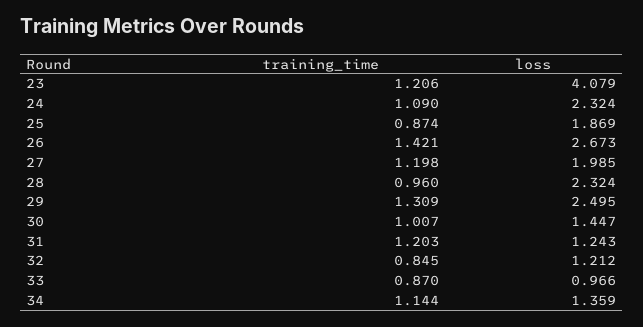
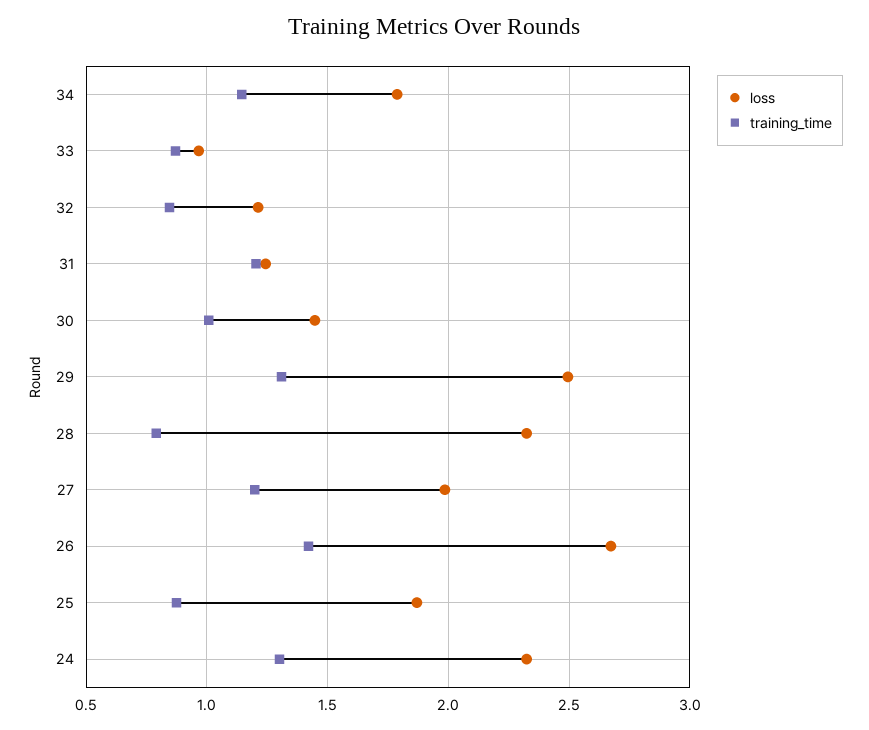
training_time, 23: 1.206 -> none
loss, 23: 4.079 -> none
training_time, 24: 1.09 -> 1.3
training_time, 28: 0.96 -> 0.8
loss, 34: 1.359 -> 1.8

